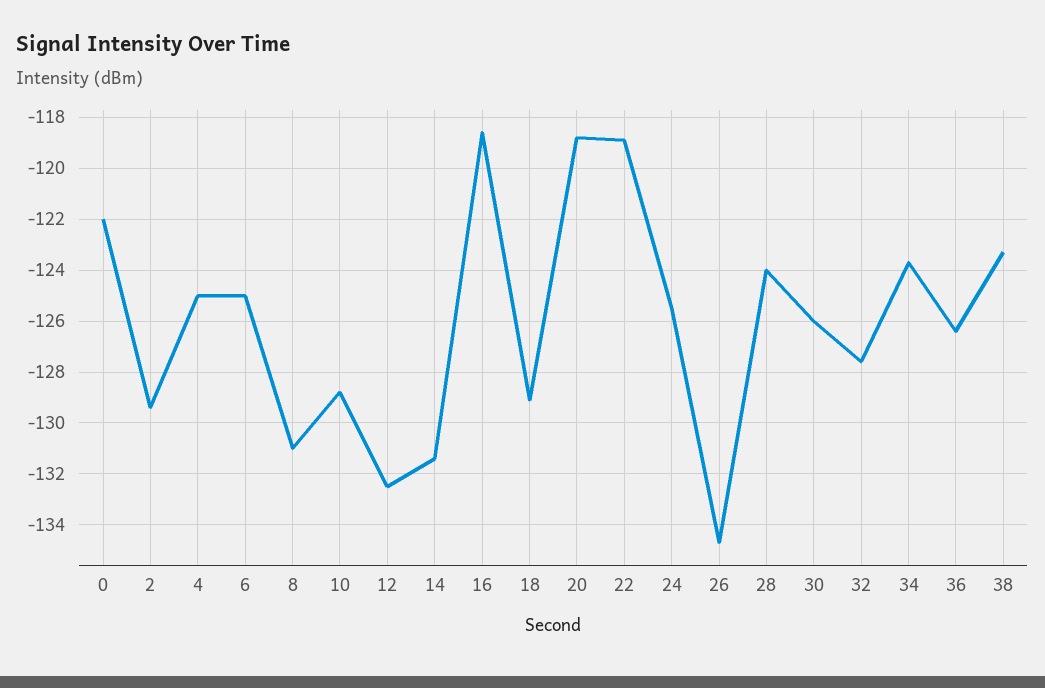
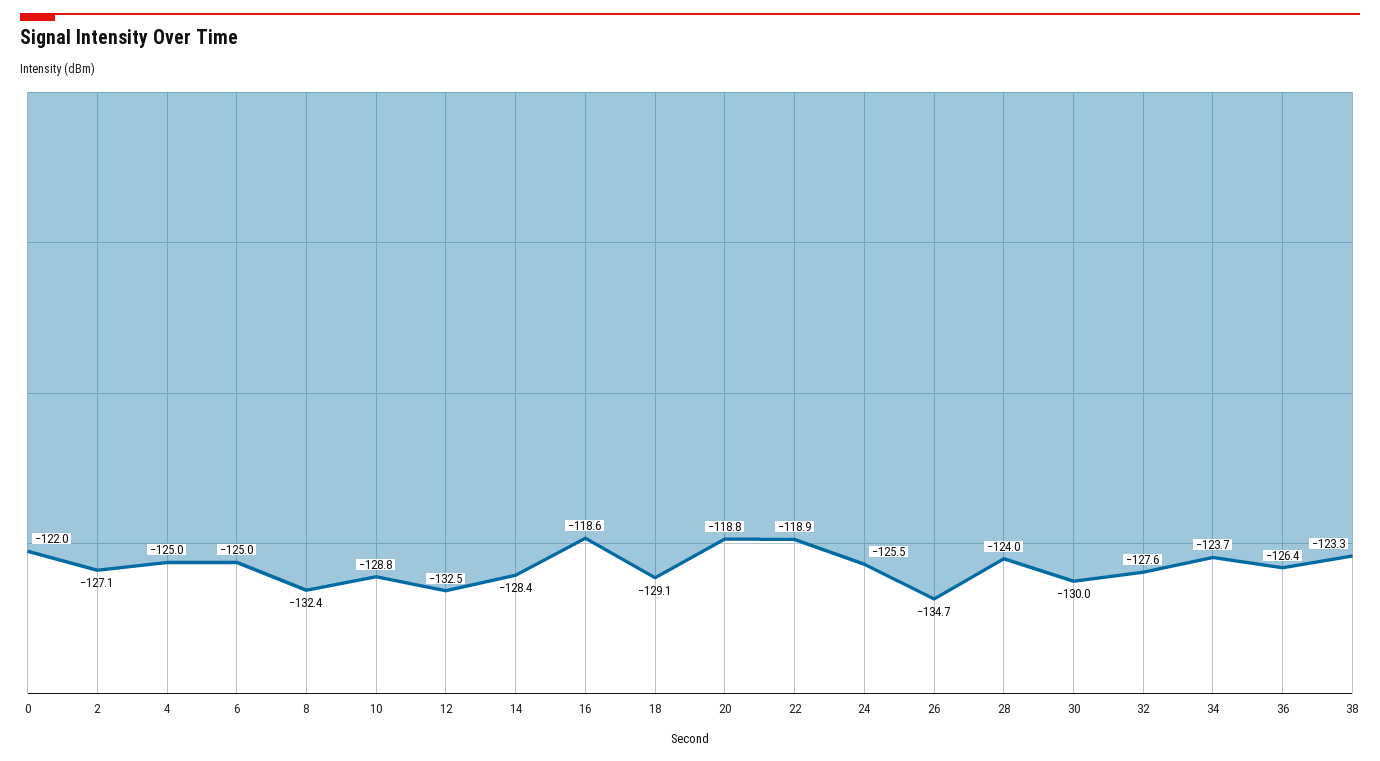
2: -129.5 -> -127.1
8: -131 -> -132.4
14: -131.5 -> -128.4
30: -126 -> -130

